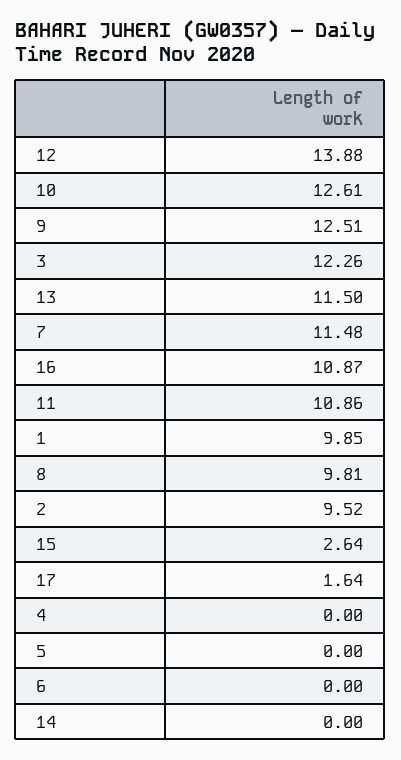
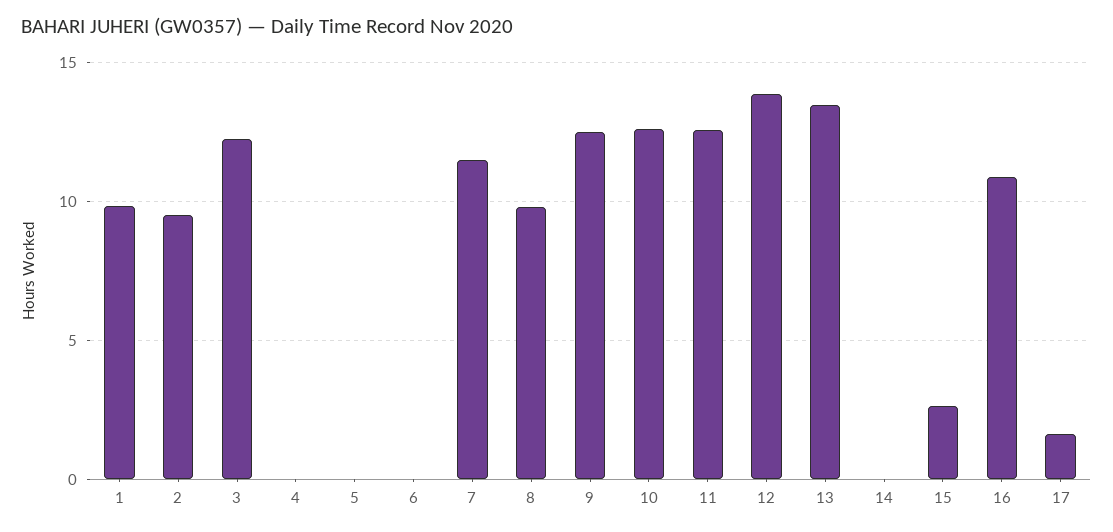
13: 11.5 -> 13.5
11: 10.86 -> 12.5

